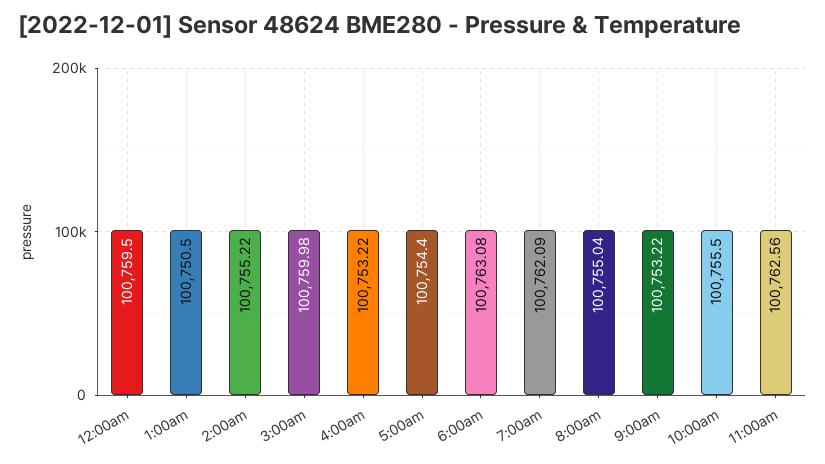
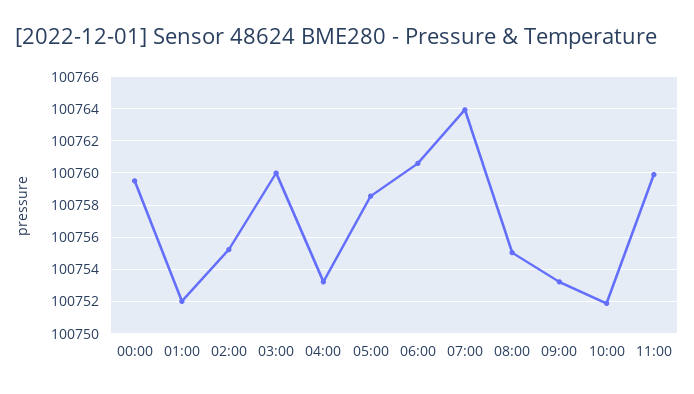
1:00am: 100750.5 -> 100752
5:00am: 100754.4 -> 100758.5
6:00am: 100763.08 -> 100760.5
7:00am: 100762.09 -> 100764
10:00am: 100755.5 -> 100752
11:00am: 100762.56 -> 100760

